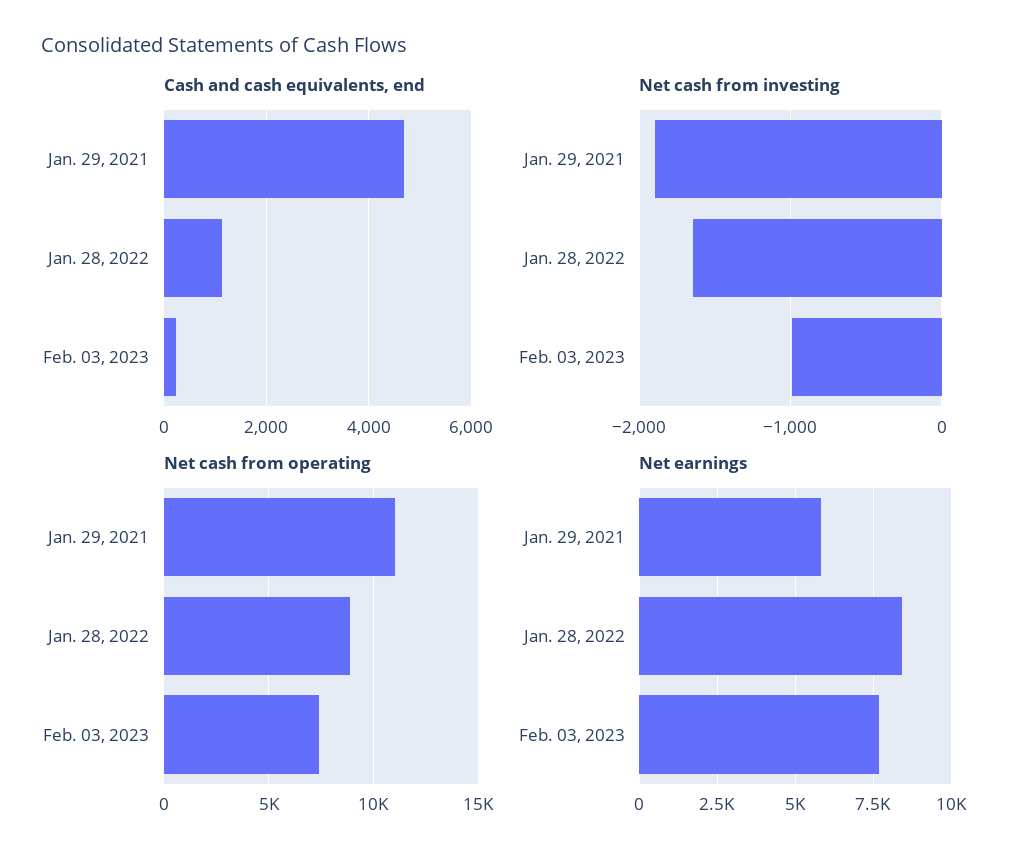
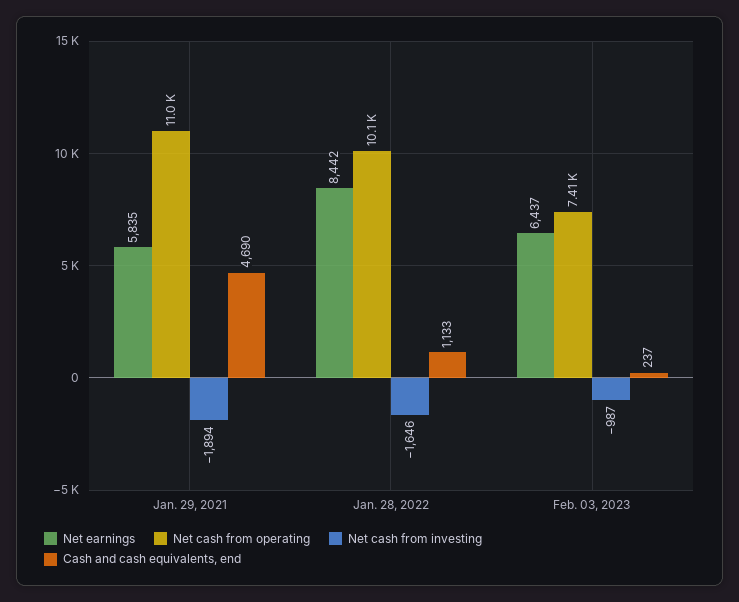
Net cash from operating, Jan. 28, 2022: 9000 -> 10100
Net earnings, Feb. 03, 2023: 7750 -> 6437

